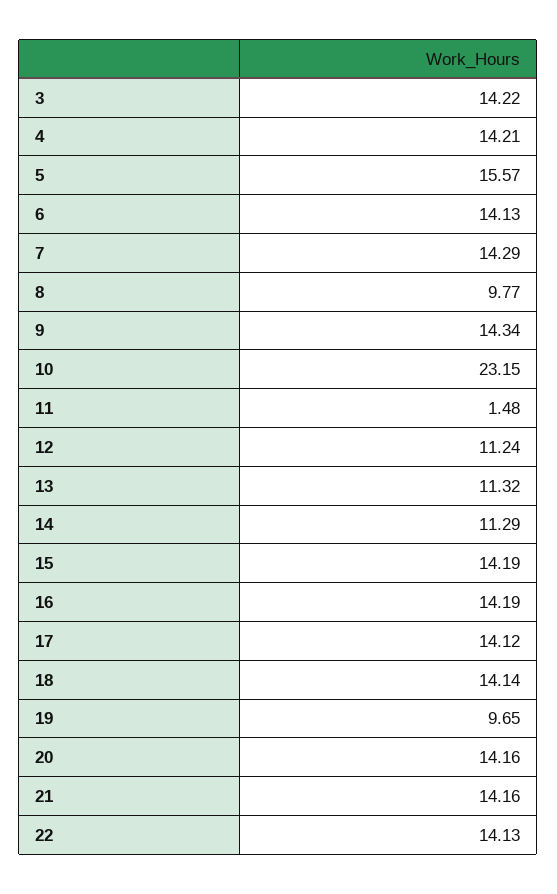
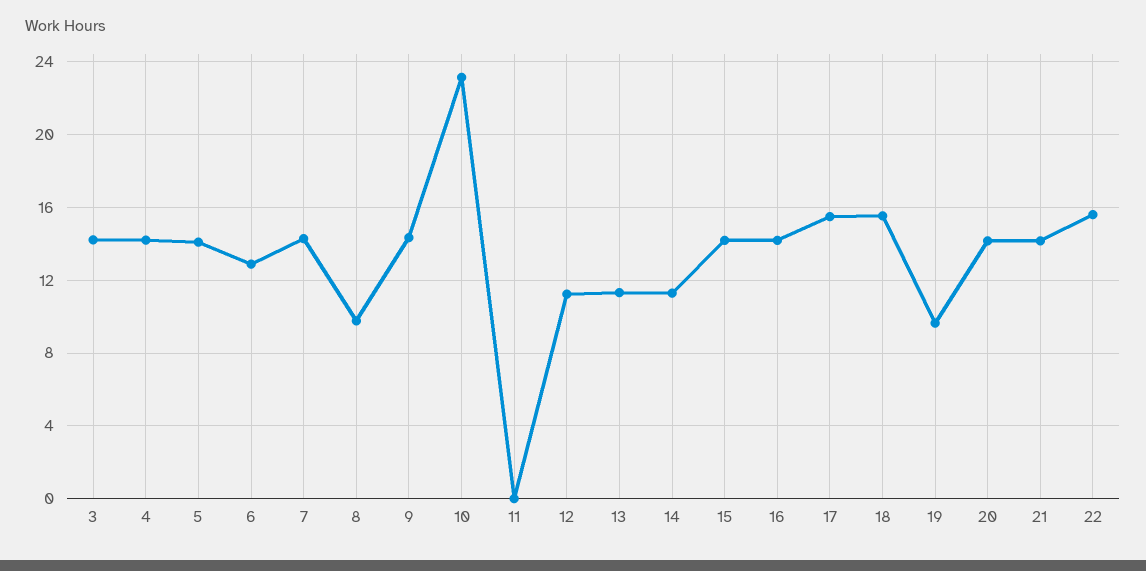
5: 15.57 -> 14
6: 14.13 -> 13
11: 1.48 -> 0
17: 14.12 -> 15.5
18: 14.14 -> 15.5
22: 14.13 -> 15.5

